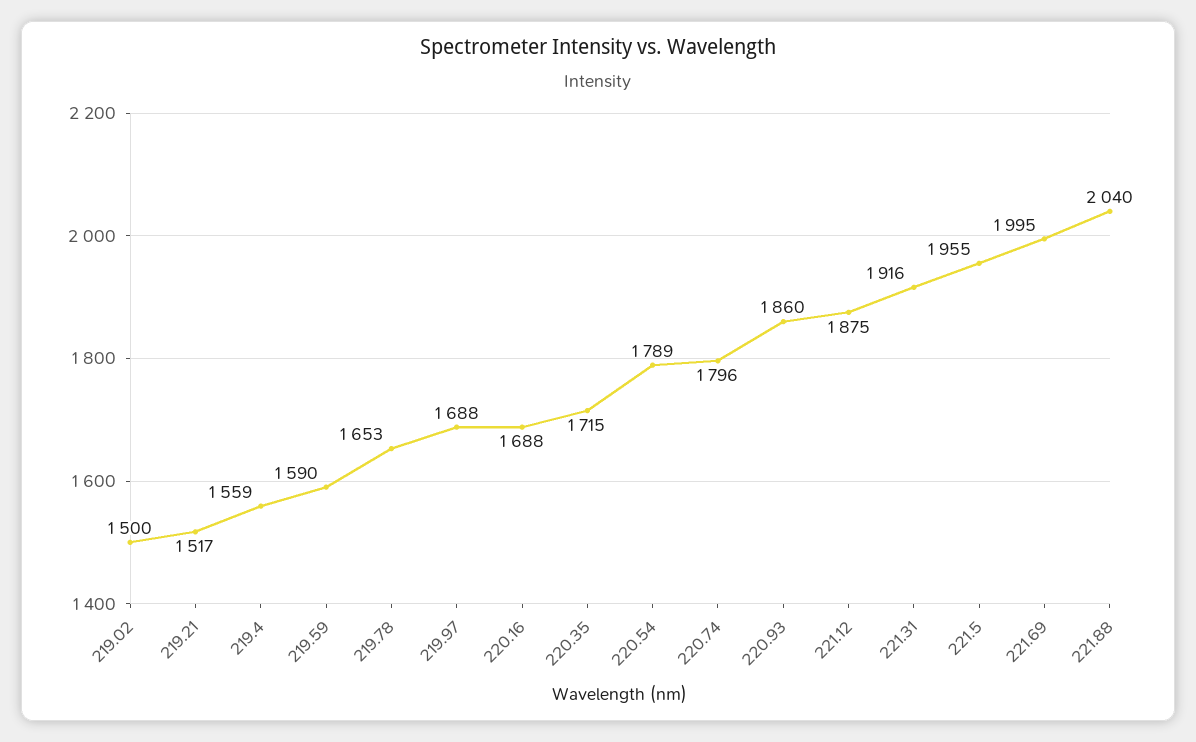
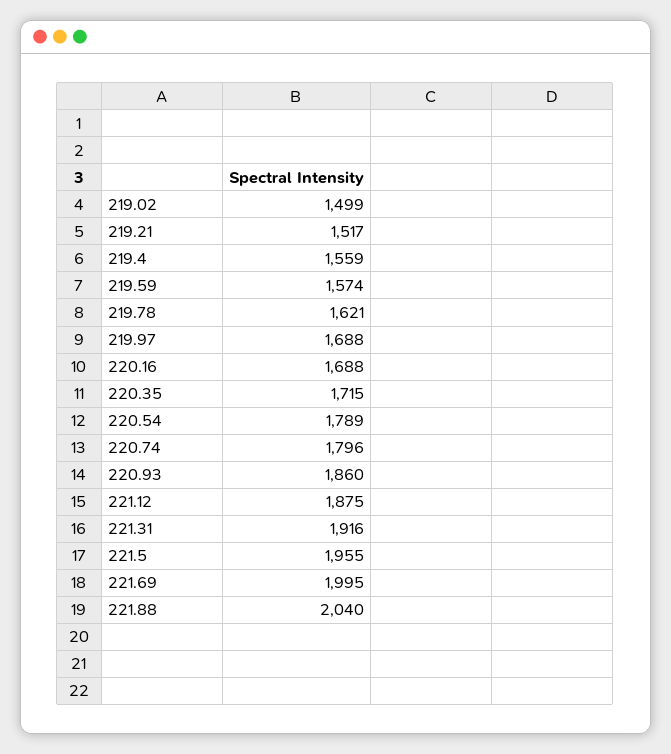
219.02: 1500 -> 1499
219.59: 1590 -> 1574
219.78: 1653 -> 1621

